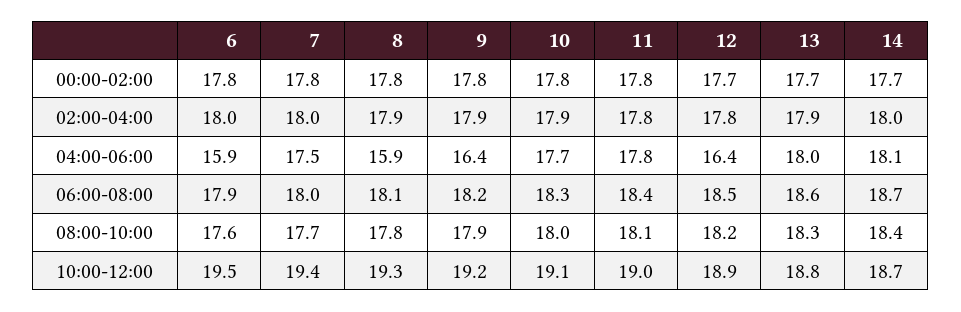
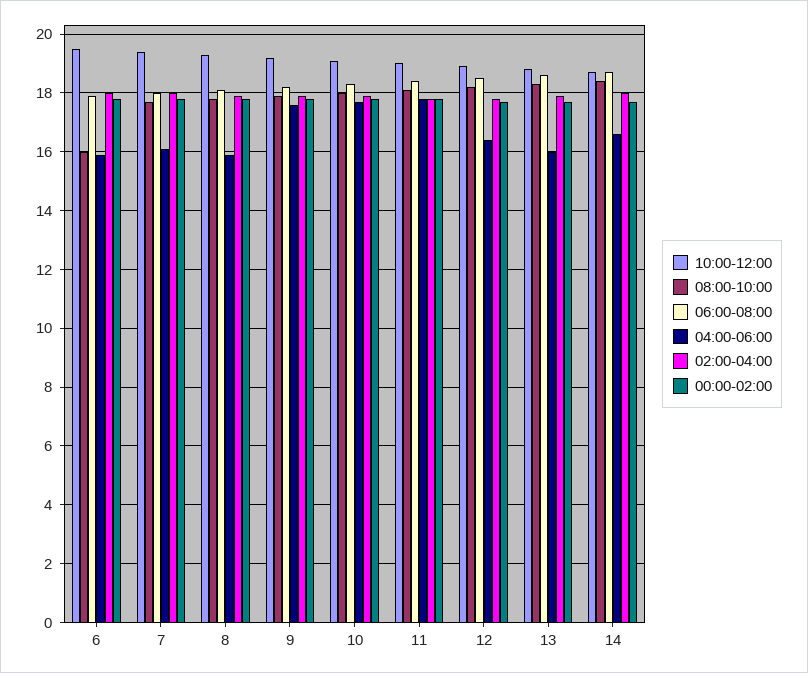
04:00-06:00, 7: 17.5 -> 16
04:00-06:00, 9: 16.4 -> 17.5
04:00-06:00, 13: 18 -> 16
04:00-06:00, 14: 18.1 -> 16.5
08:00-10:00, 6: 17.6 -> 16

